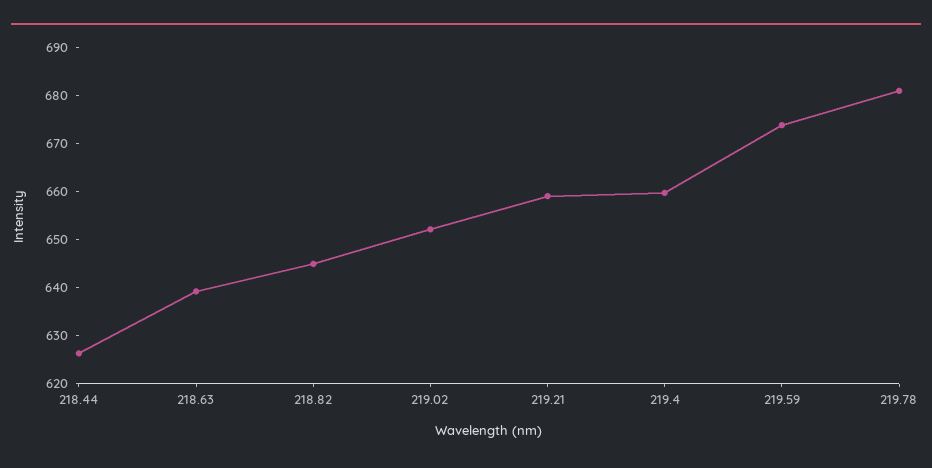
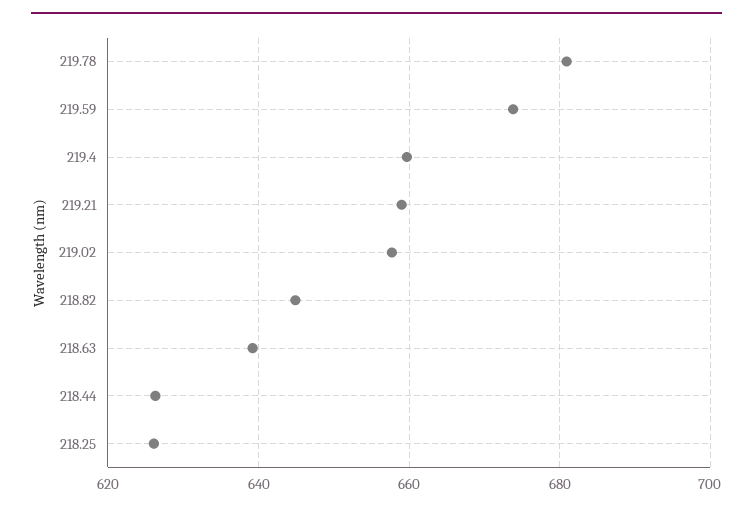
219.02: 652 -> 658
218.25: none -> 626

